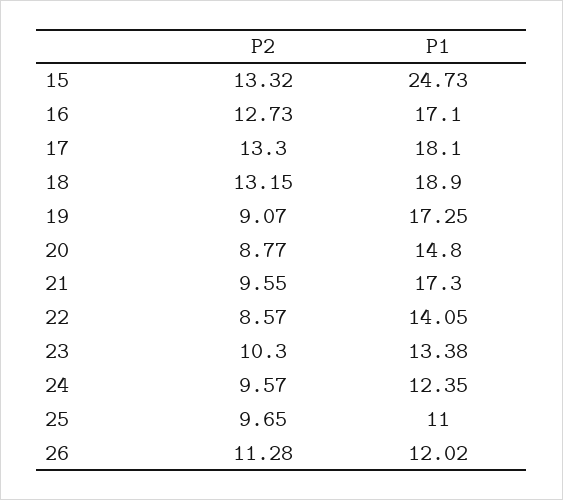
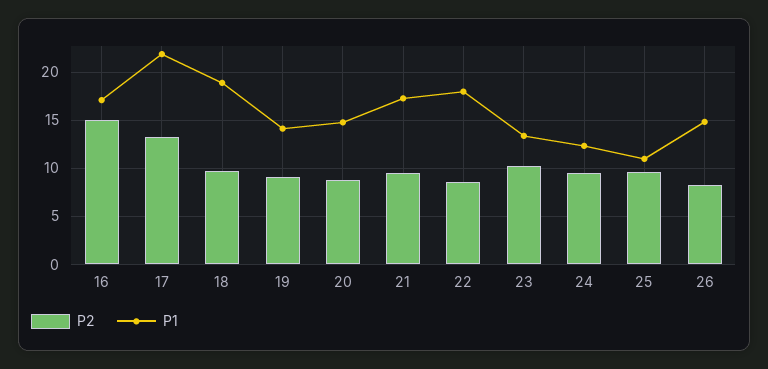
P2, 15: 13.32 -> none
P1, 15: 24.73 -> none
P2, 16: 12.73 -> 15
P1, 17: 18.1 -> 22
P2, 18: 13.15 -> 10
P1, 19: 17.25 -> 14
P1, 22: 14.05 -> 18
P2, 26: 11.28 -> 8
P1, 26: 12.02 -> 15

